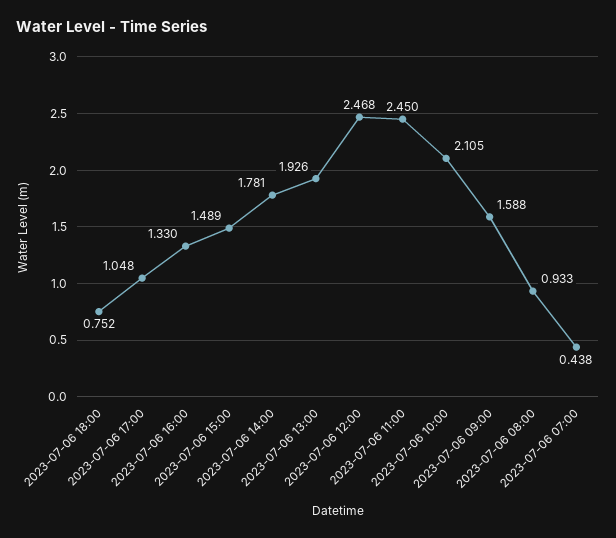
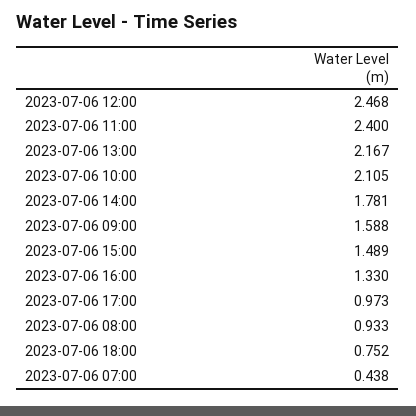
2023-07-06 17:00: 1.048 -> 0.973
2023-07-06 13:00: 1.926 -> 2.167
2023-07-06 11:00: 2.45 -> 2.4

